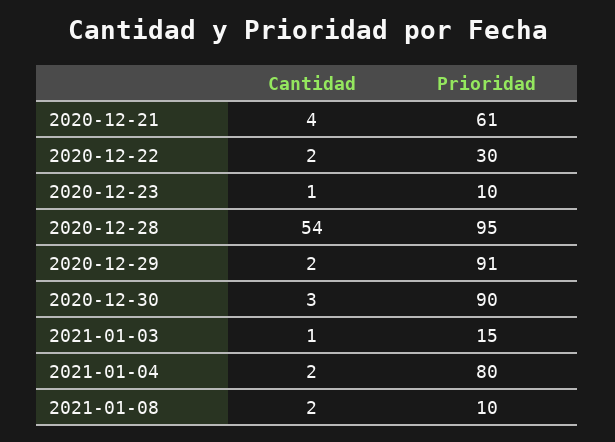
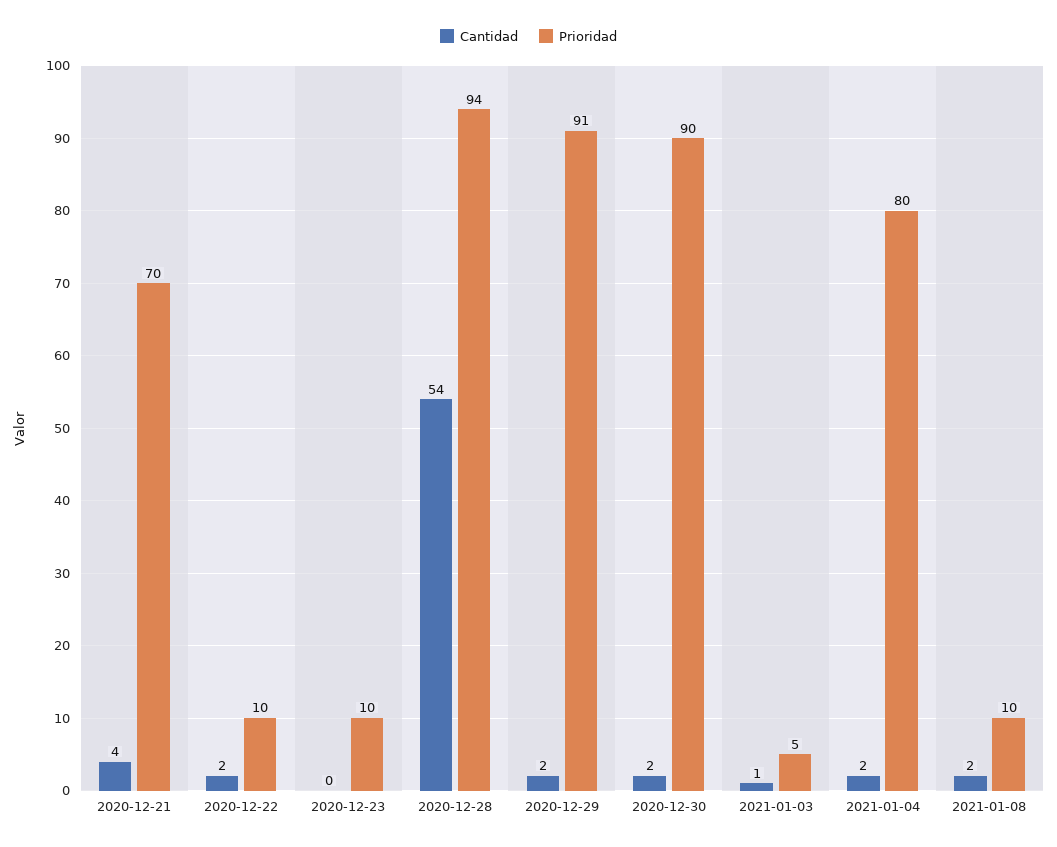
Prioridad, 2020-12-21: 61 -> 70
Prioridad, 2020-12-22: 30 -> 10
Cantidad, 2020-12-23: 1 -> 0
Prioridad, 2020-12-28: 95 -> 94
Cantidad, 2020-12-30: 3 -> 2
Prioridad, 2021-01-03: 15 -> 5

